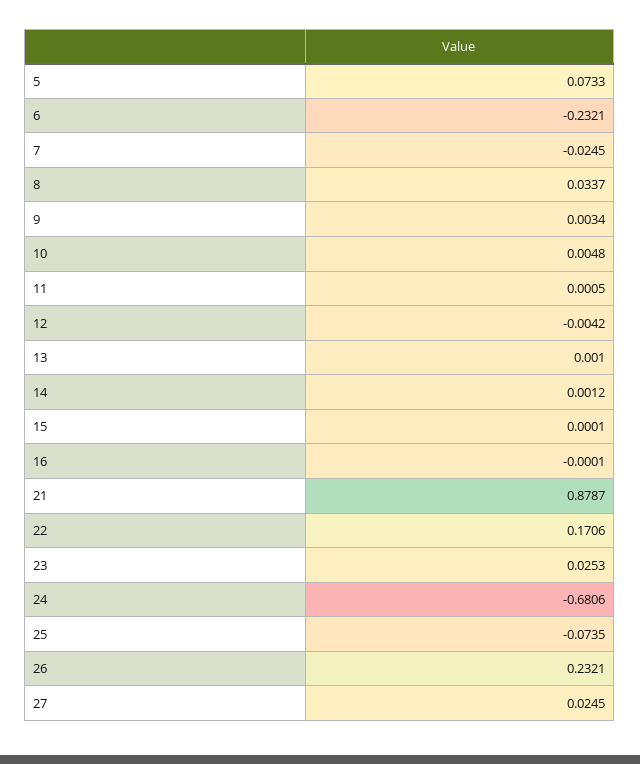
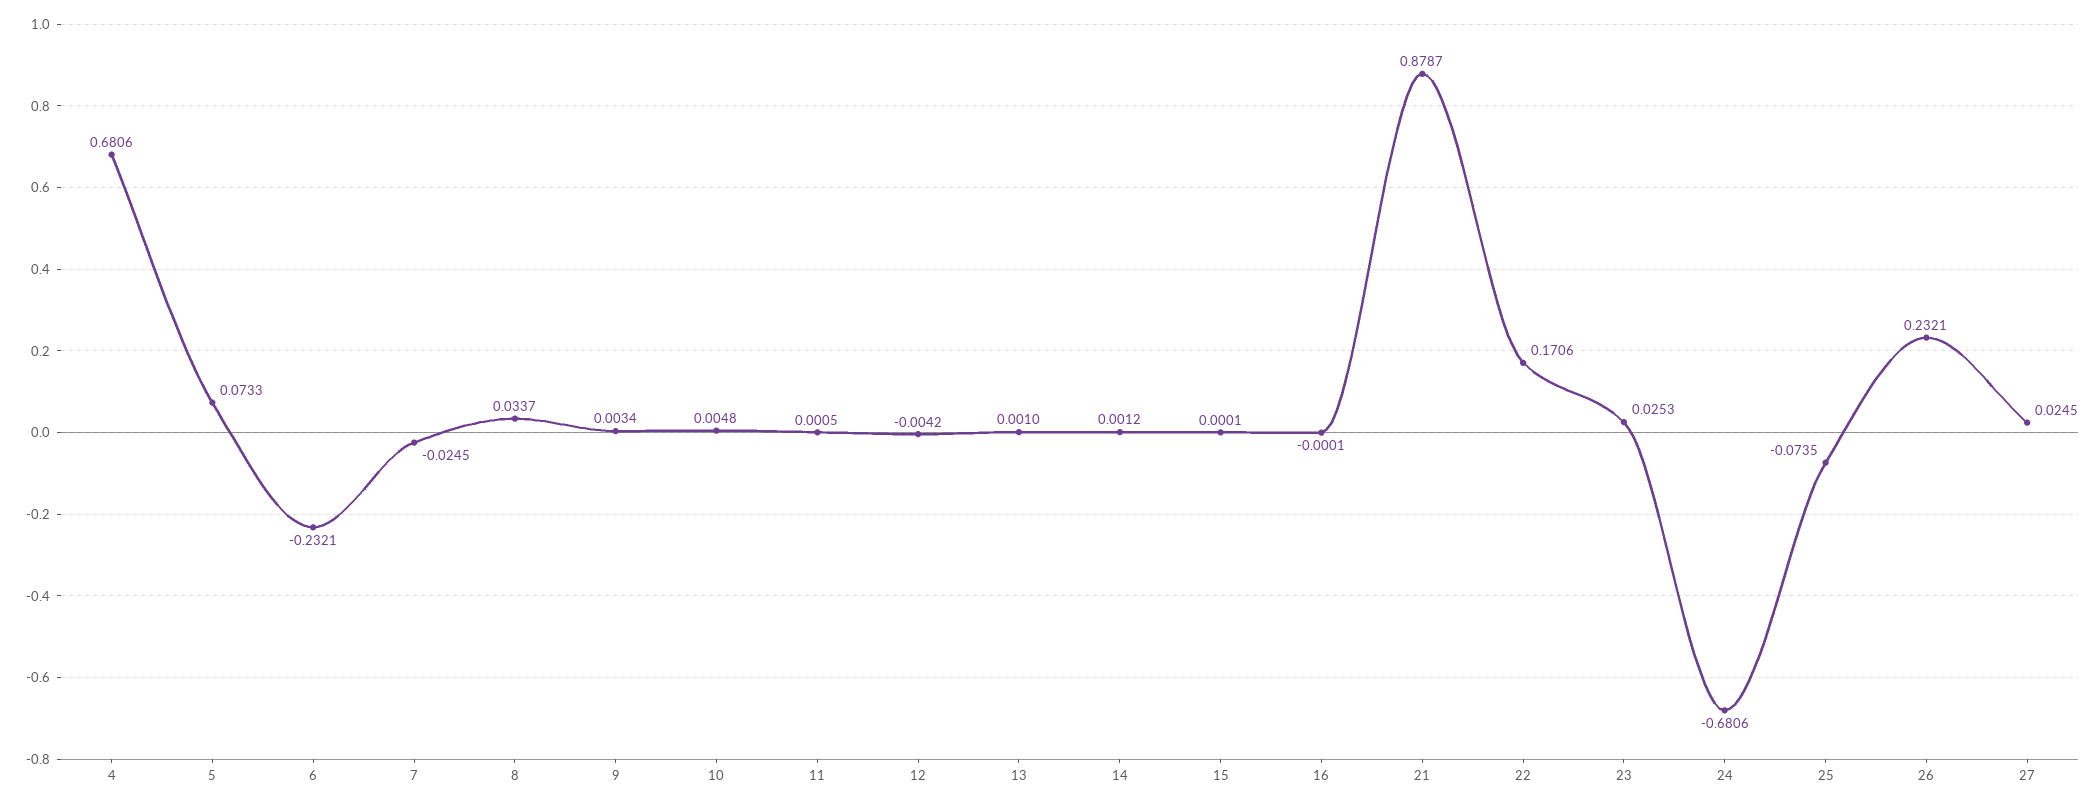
4: none -> 0.6806

